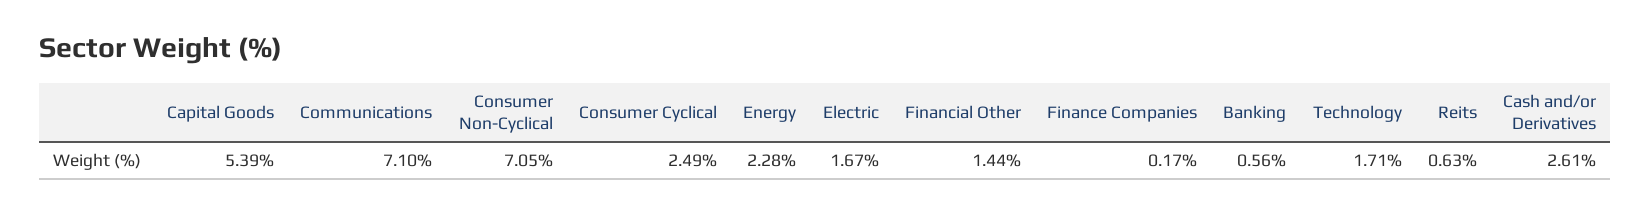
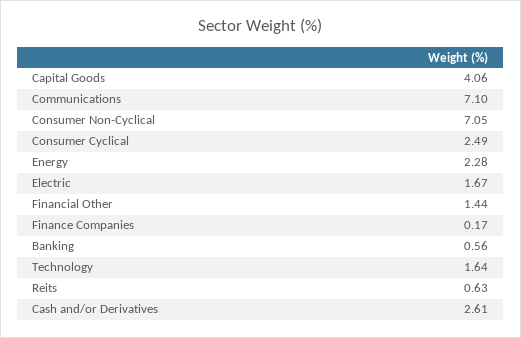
Capital Goods: 5.39 -> 4.06
Technology: 1.71 -> 1.64

